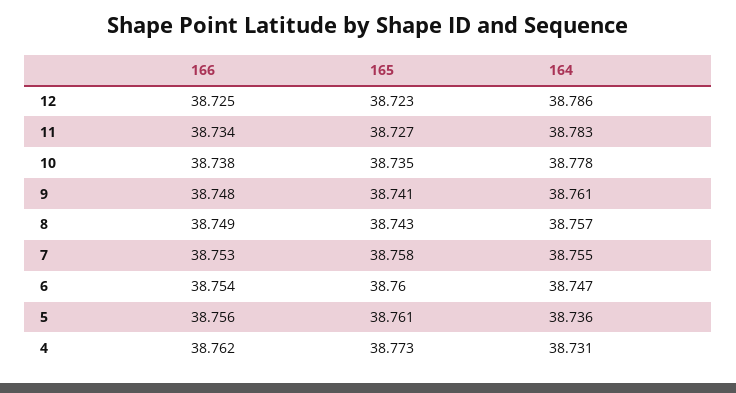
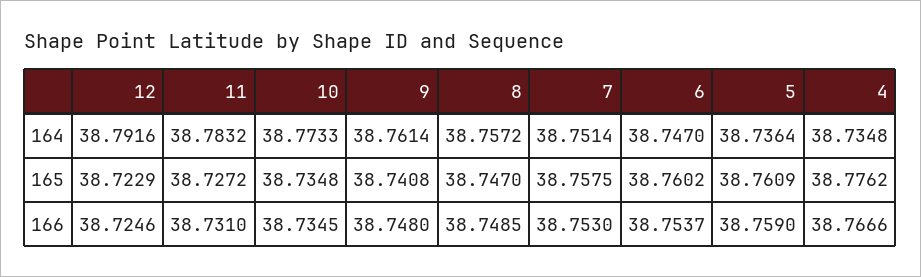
164, 12: 38.786 -> 38.7916
166, 11: 38.734 -> 38.731
166, 10: 38.738 -> 38.7345
164, 10: 38.778 -> 38.7733
165, 8: 38.743 -> 38.747
164, 7: 38.755 -> 38.7514
166, 5: 38.756 -> 38.759
166, 4: 38.762 -> 38.7666
165, 4: 38.773 -> 38.7762
164, 4: 38.731 -> 38.7348

